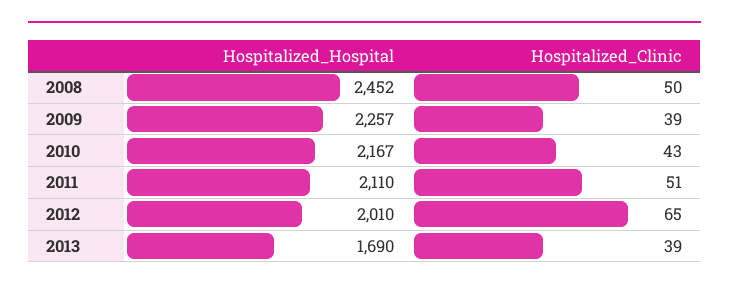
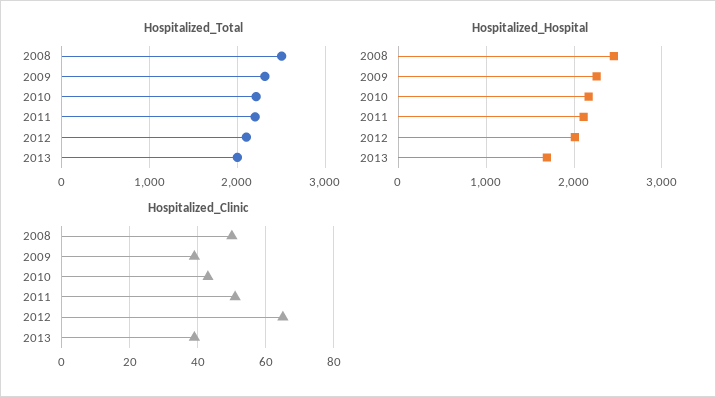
Hospitalized_Total, 2008: none -> 2500
Hospitalized_Total, 2009: none -> 2300
Hospitalized_Total, 2010: none -> 2200
Hospitalized_Total, 2011: none -> 2200
Hospitalized_Total, 2012: none -> 2100
Hospitalized_Total, 2013: none -> 2000

